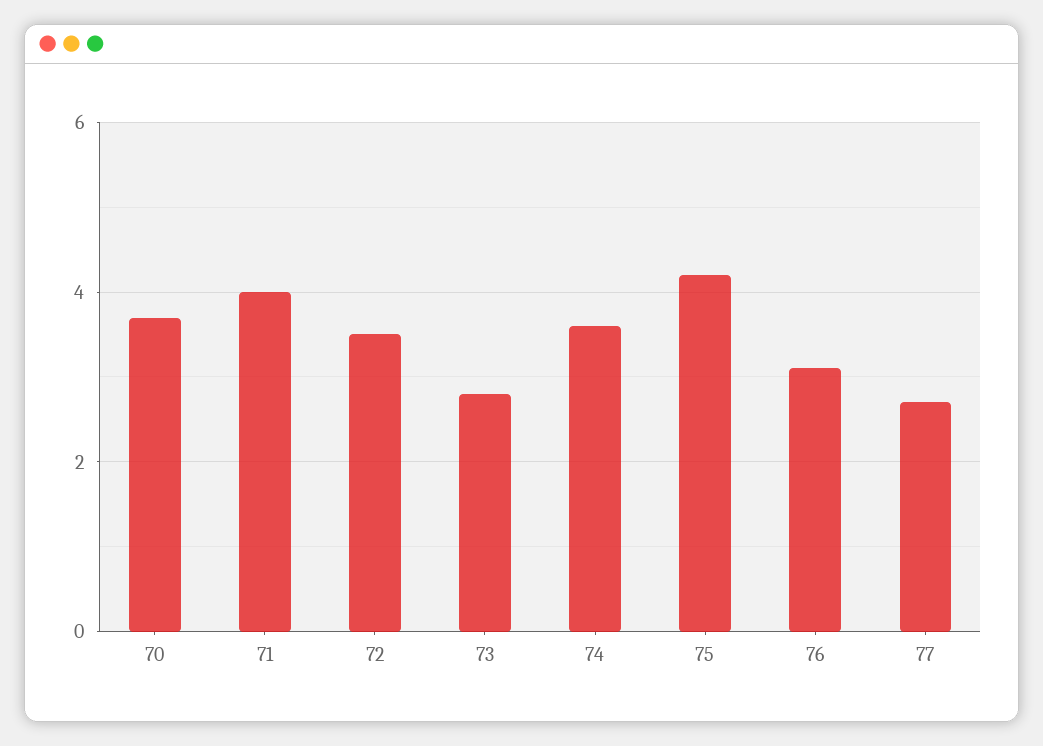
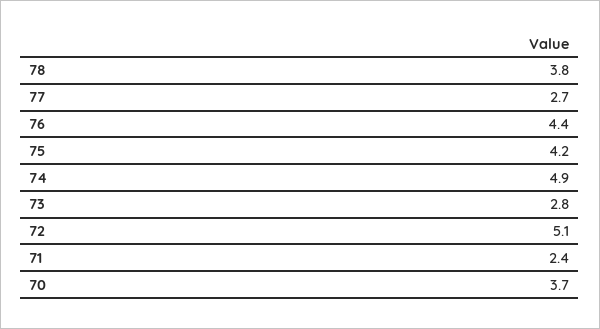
71: 4 -> 2.4
72: 3.5 -> 5.1
74: 3.5 -> 4.9
76: 3 -> 4.4
78: none -> 3.8

